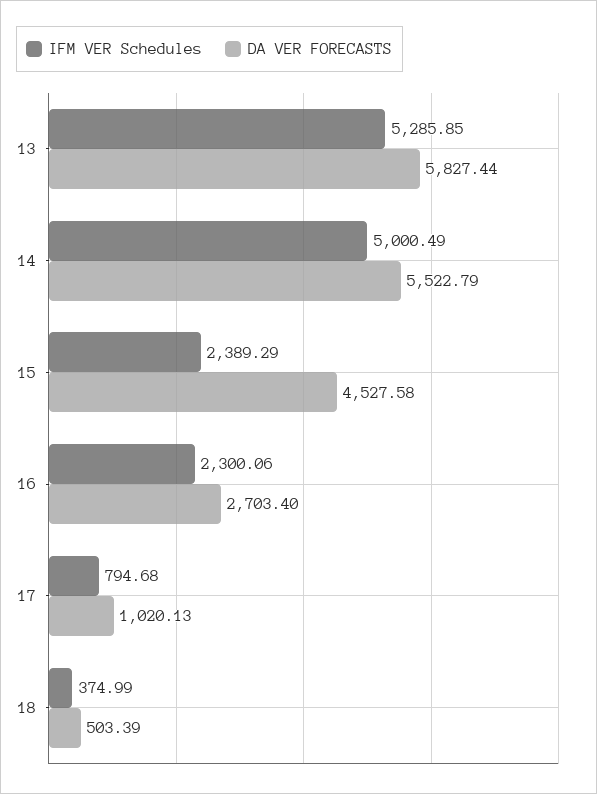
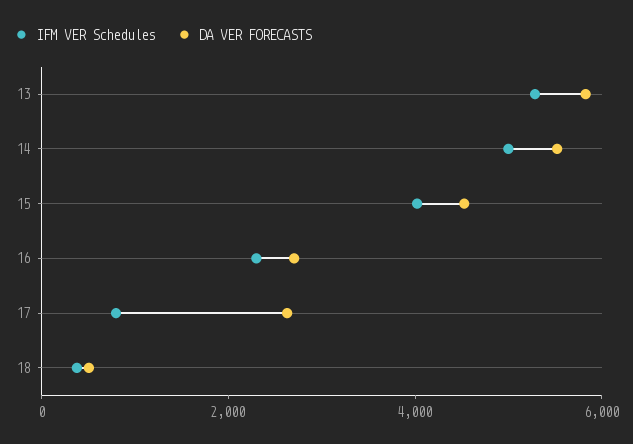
IFM VER Schedules, 15: 2389.29 -> 4000
DA VER FORECASTS, 17: 1020.13 -> 2500

